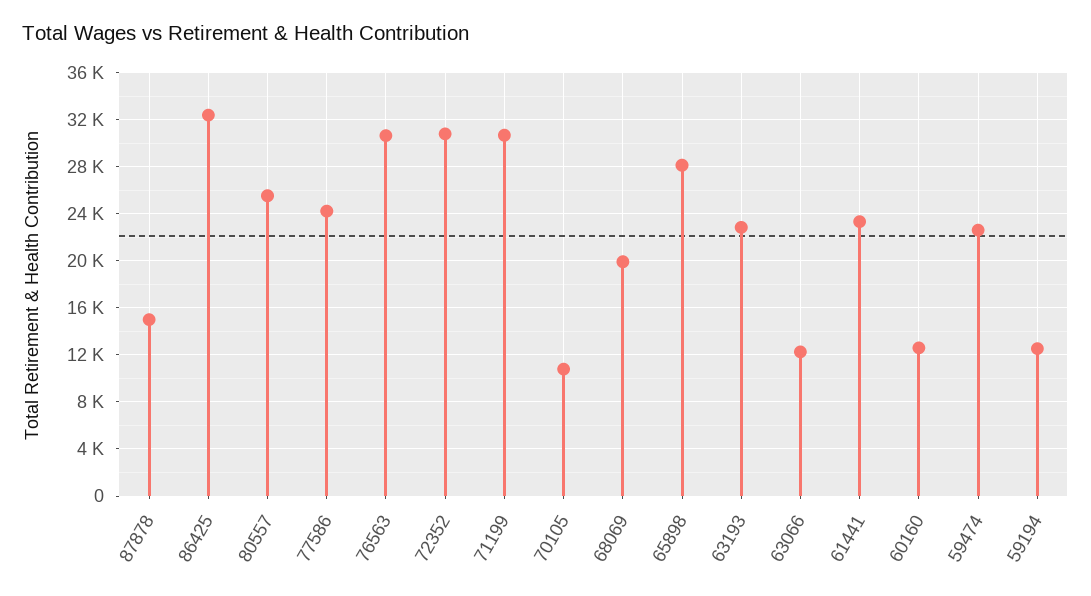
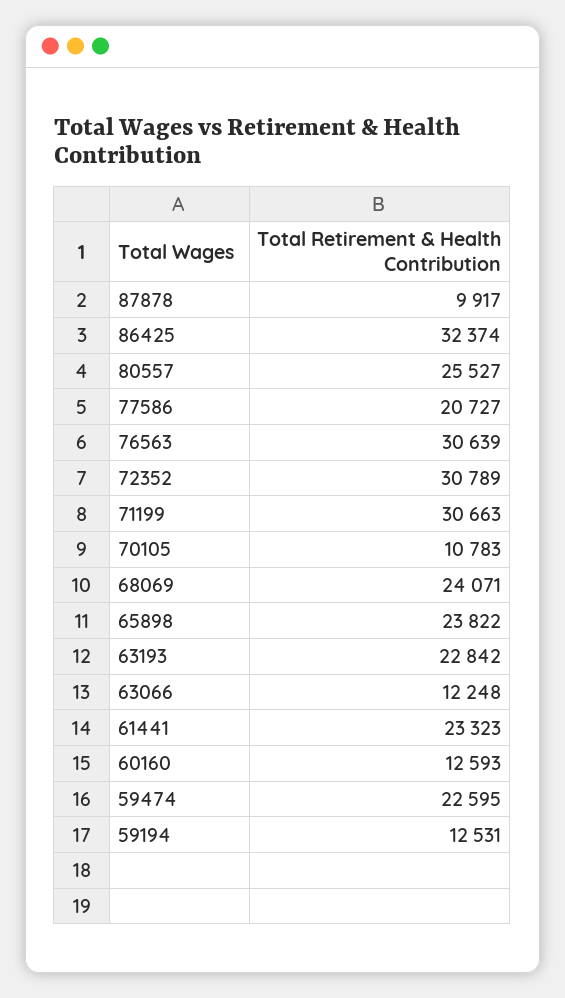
87878: 15000 -> 9917
77586: 24000 -> 20727
68069: 20000 -> 24071
65898: 28000 -> 23822

